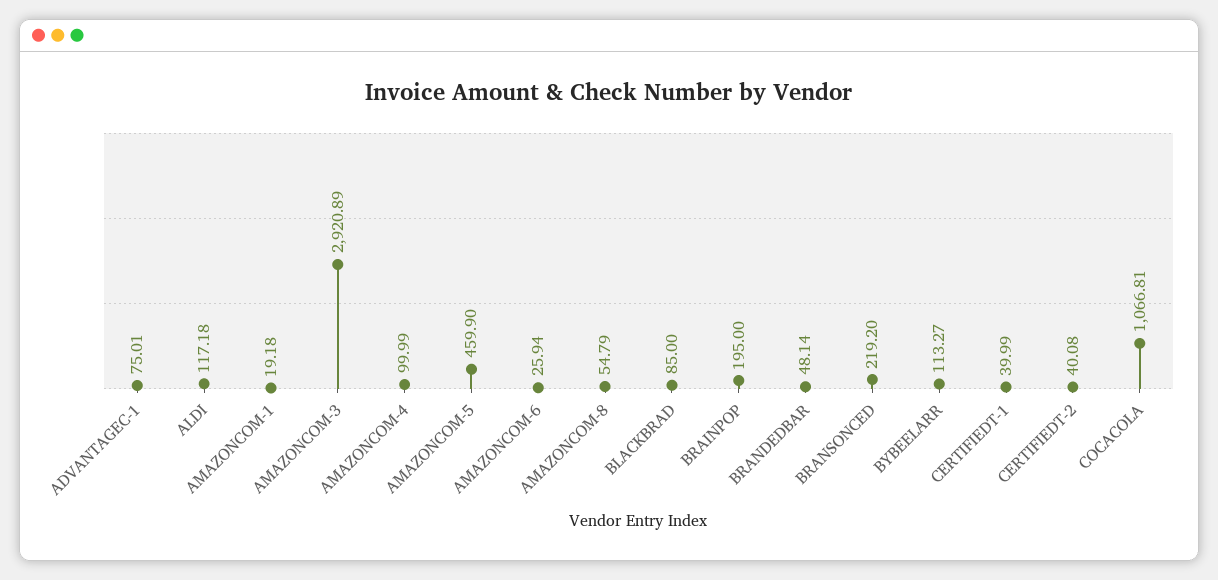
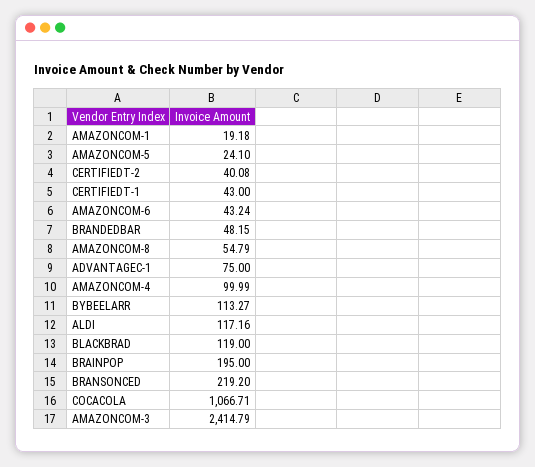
ADVANTAGEC-1: 75.01 -> 75
ALDI: 117.18 -> 117.16
AMAZONCOM-3: 2920.89 -> 2414.79
AMAZONCOM-5: 459.9 -> 24.1
AMAZONCOM-6: 25.94 -> 43.24
BLACKBRAD: 85 -> 119
BRANDEDBAR: 48.14 -> 48.15
CERTIFIEDT-1: 39.99 -> 43
COCACOLA: 1066.81 -> 1066.71

